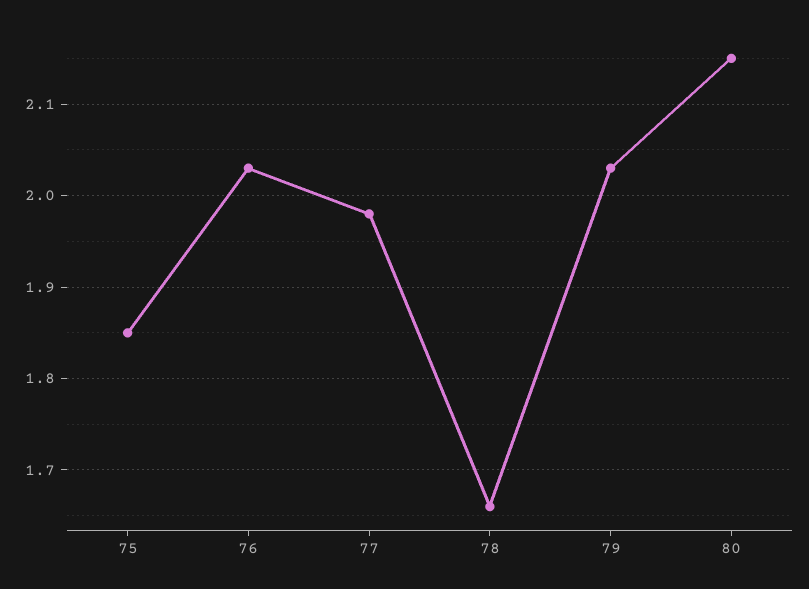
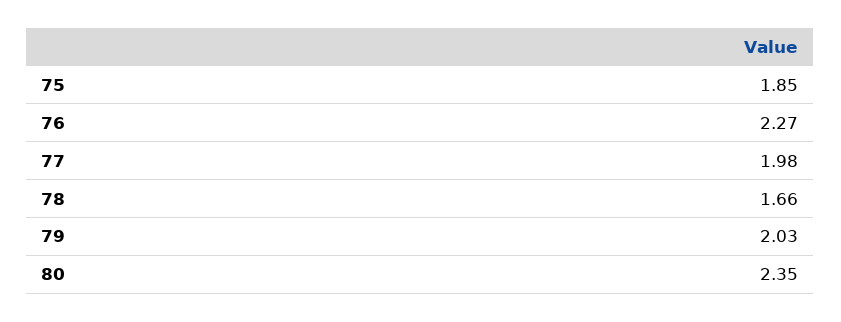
76: 2.03 -> 2.27
80: 2.15 -> 2.35

